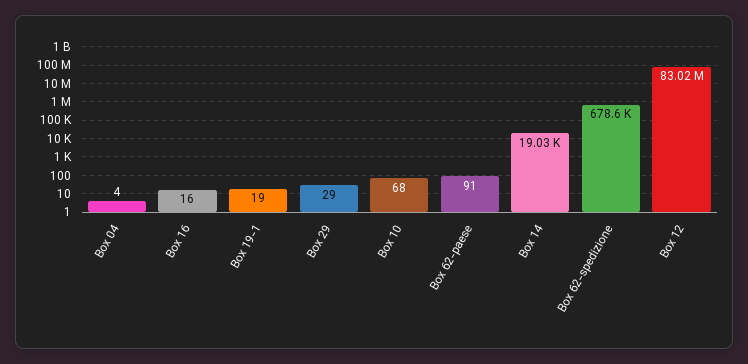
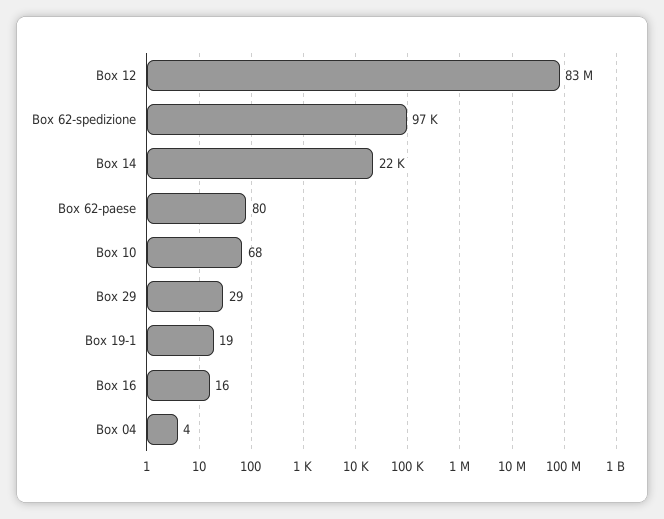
Box 62-paese: 91 -> 80
Box 14: 19030 -> 22000
Box 62-spedizione: 678600 -> 97000

